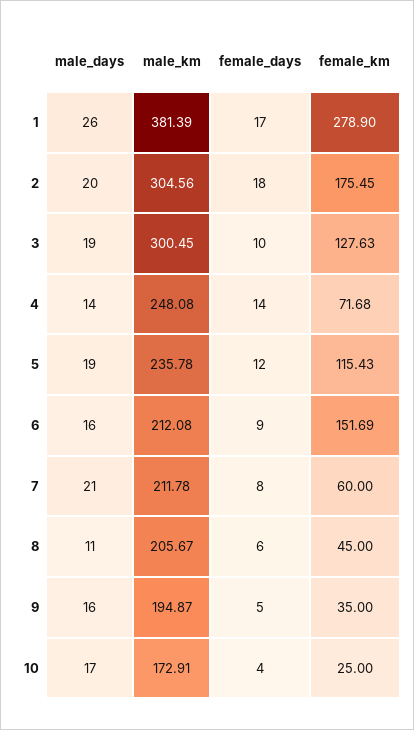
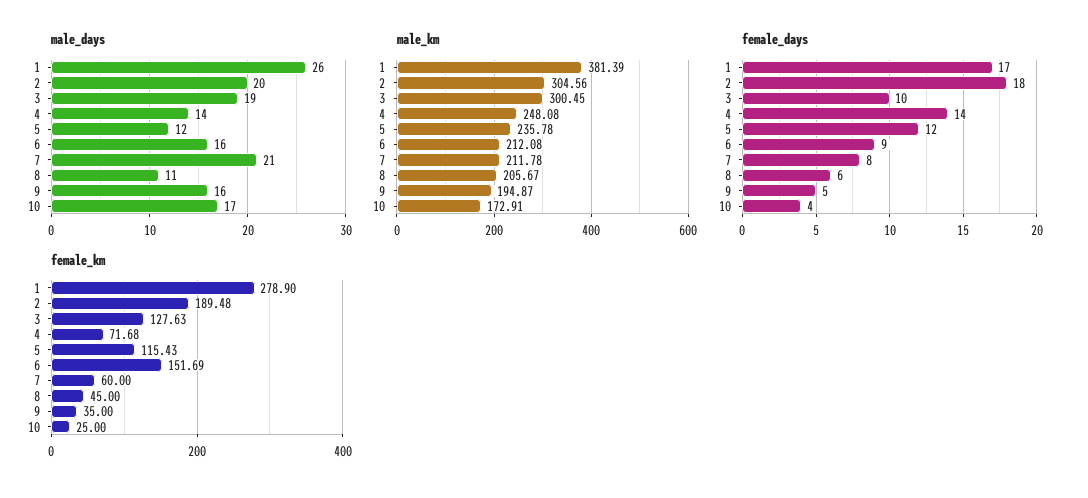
female_km, 2: 175.45 -> 189.48
male_days, 5: 19 -> 12

